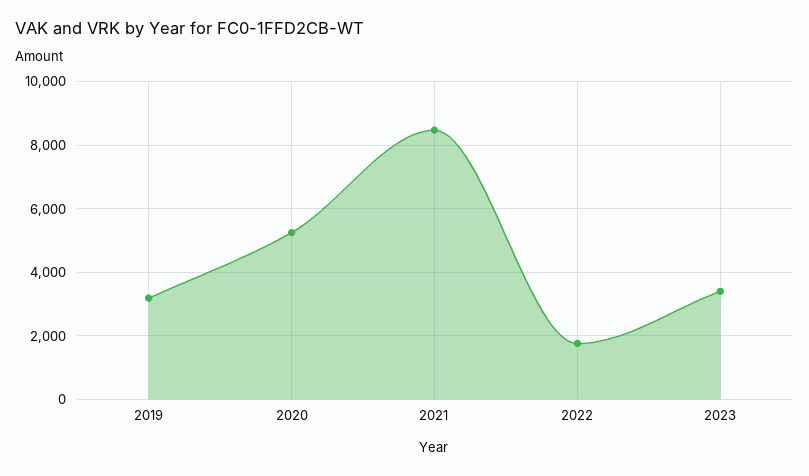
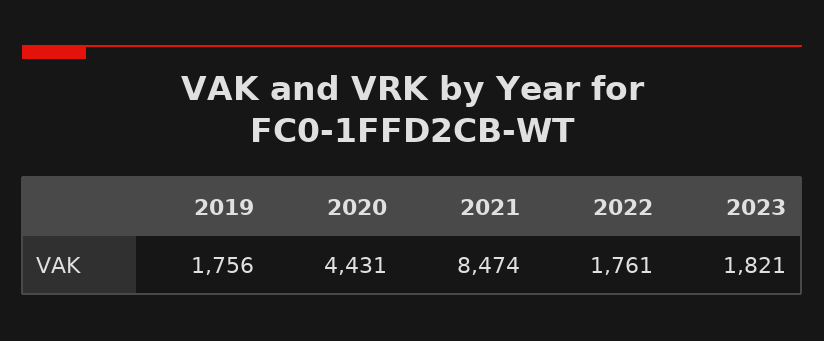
2019: 3200 -> 1756
2020: 5200 -> 4431
2023: 3400 -> 1821

